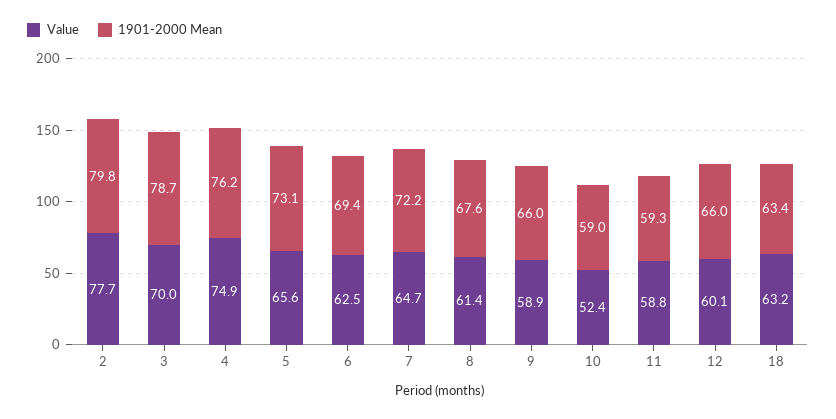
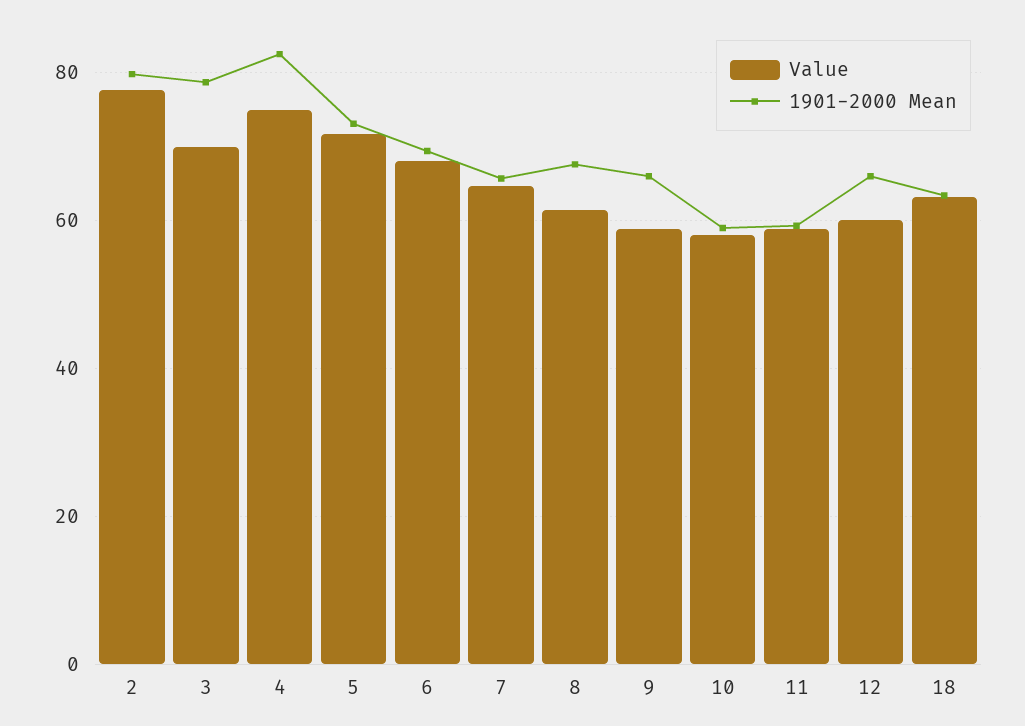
1901-2000 Mean, 4: 76.2 -> 82
Value, 5: 65.6 -> 72
Value, 6: 62.5 -> 68
1901-2000 Mean, 7: 72.2 -> 66
Value, 10: 52.4 -> 58

